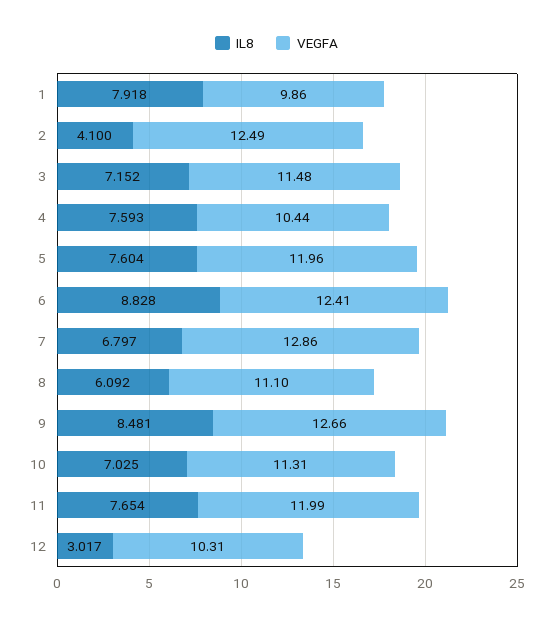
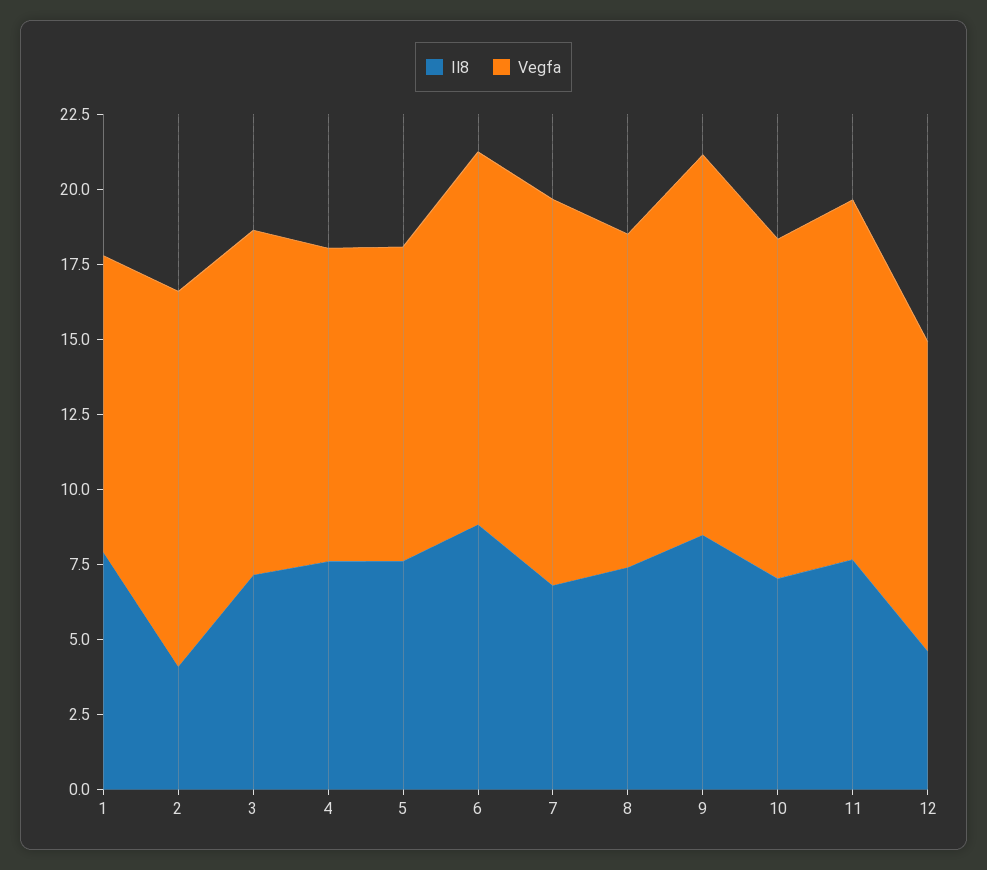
VEGFA, 5: 11.96 -> 10.5
IL8, 8: 6.092 -> 7.5
IL8, 12: 3.017 -> 4.5

